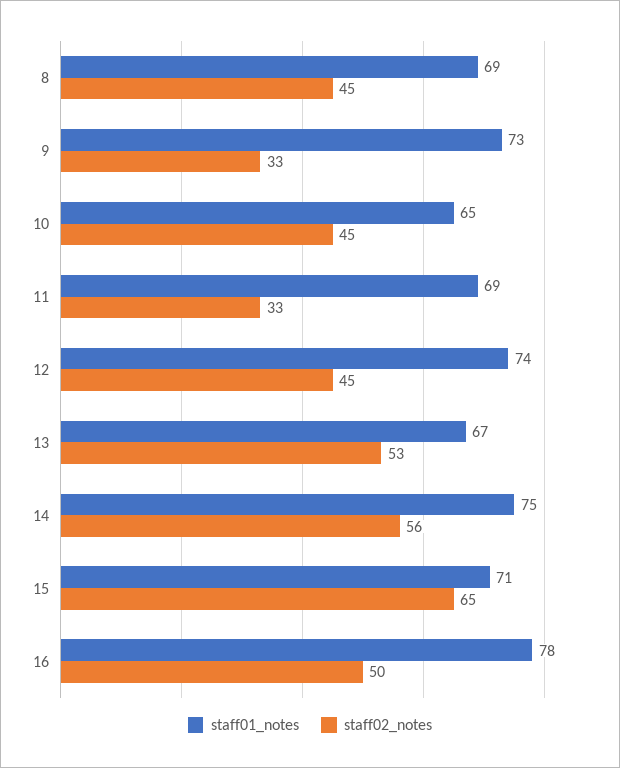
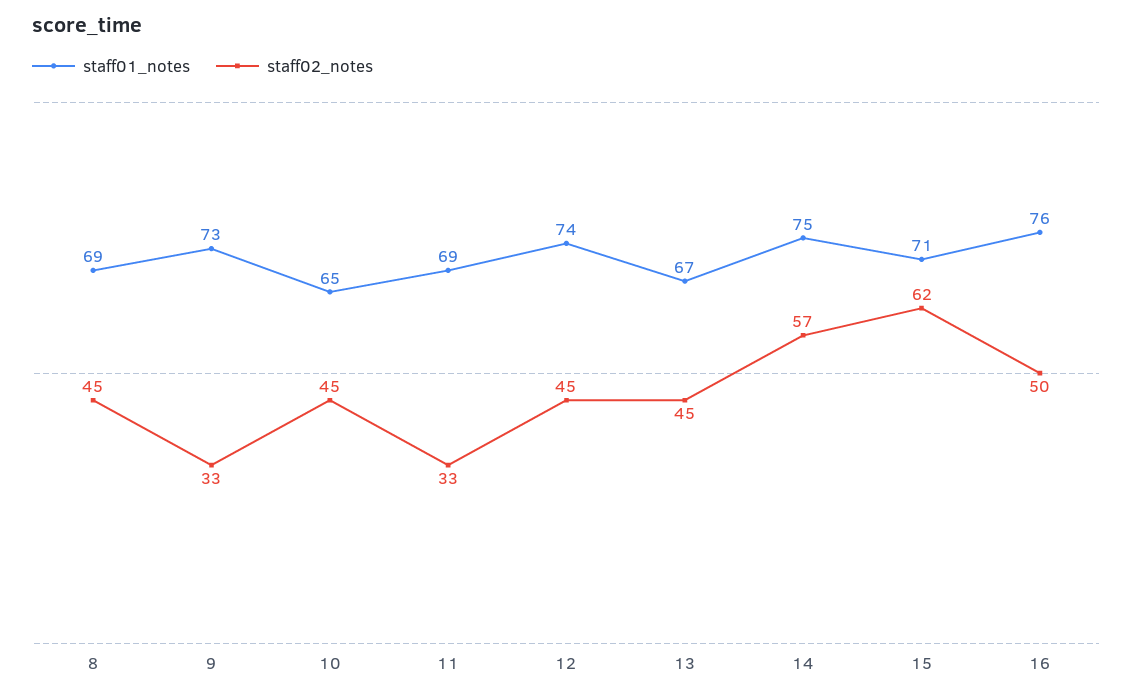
staff02_notes, 13: 53 -> 45
staff02_notes, 14: 56 -> 57
staff02_notes, 15: 65 -> 62
staff01_notes, 16: 78 -> 76

